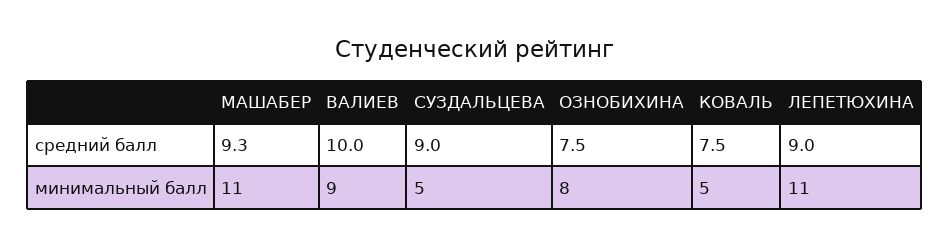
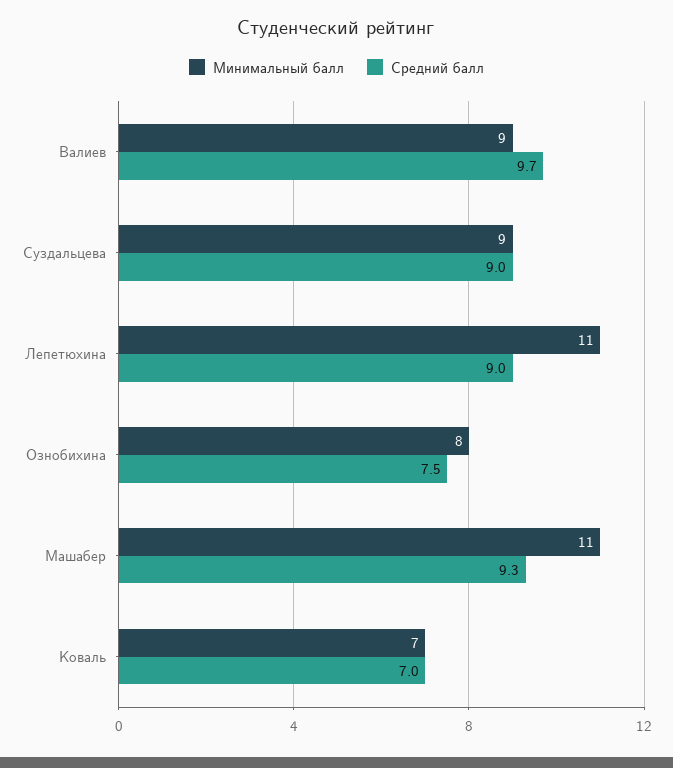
средний балл, ВАЛИЕВ: 10 -> 9.7
средний балл, КОВАЛЬ: 7.5 -> 7
минимальный балл, СУЗДАЛЬЦЕВА: 5 -> 9
минимальный балл, КОВАЛЬ: 5 -> 7

